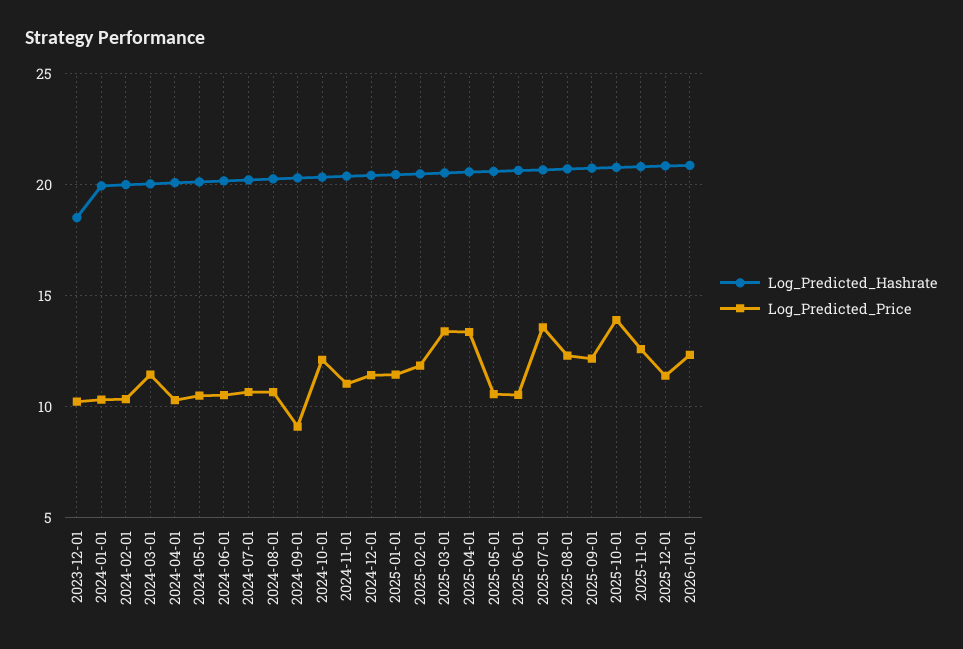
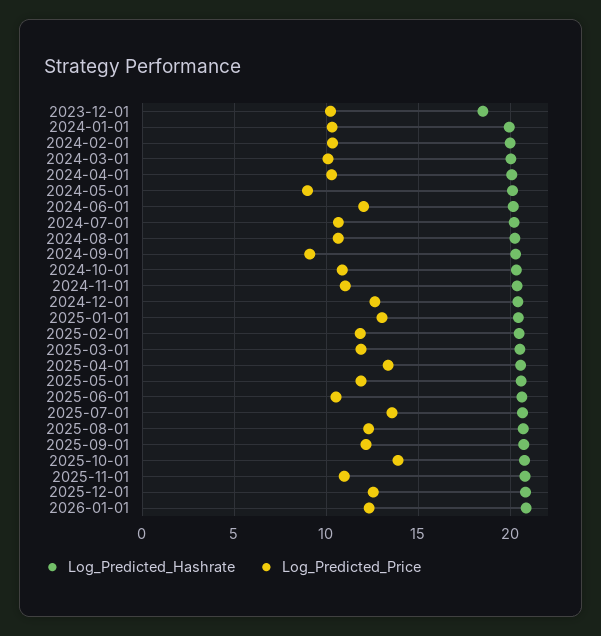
Log_Predicted_Price, 2024-03-01: 11.5 -> 10
Log_Predicted_Price, 2024-05-01: 10.5 -> 9
Log_Predicted_Price, 2024-06-01: 10.5 -> 12
Log_Predicted_Price, 2024-10-01: 12 -> 11
Log_Predicted_Price, 2024-12-01: 11.5 -> 12.5
Log_Predicted_Price, 2025-01-01: 11.5 -> 13
Log_Predicted_Price, 2025-03-01: 13.5 -> 12
Log_Predicted_Price, 2025-05-01: 10.5 -> 12
Log_Predicted_Price, 2025-11-01: 12.5 -> 11
Log_Predicted_Price, 2025-12-01: 11.5 -> 12.5

